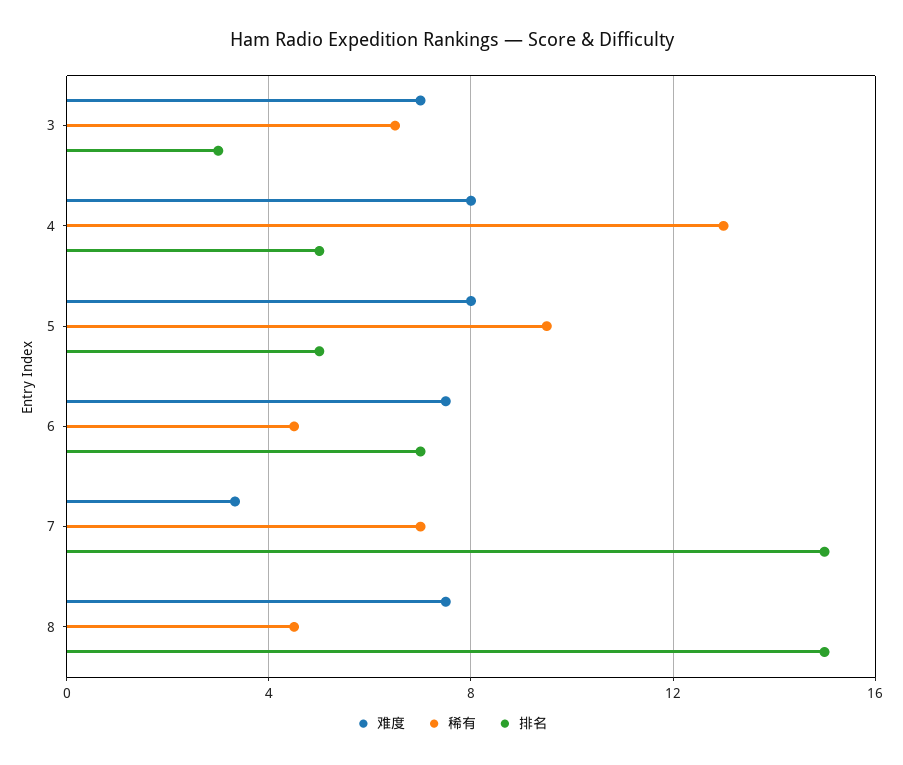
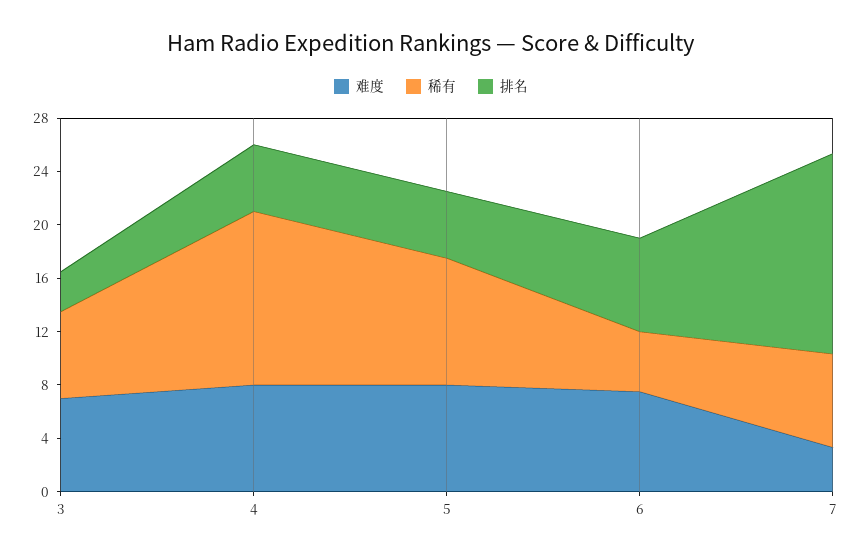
难度, 8: 7.5 -> none
稀有, 8: 4.5 -> none
排名, 8: 15 -> none

